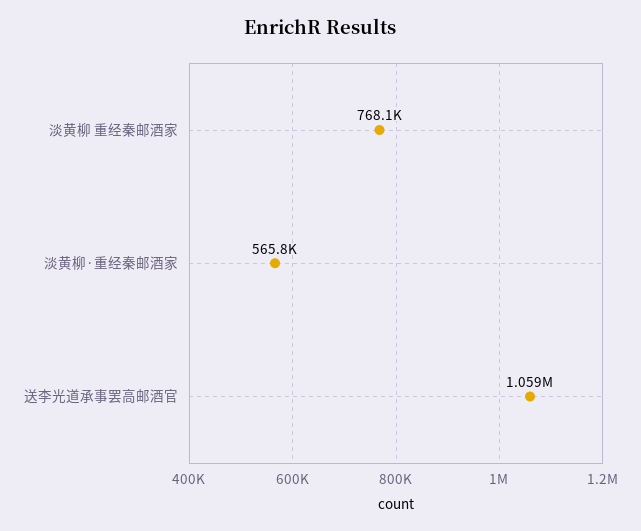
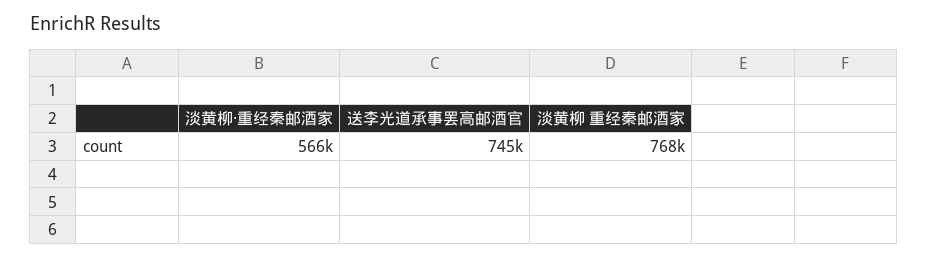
送李光道承事罢高邮酒官: 1059000 -> 745000

